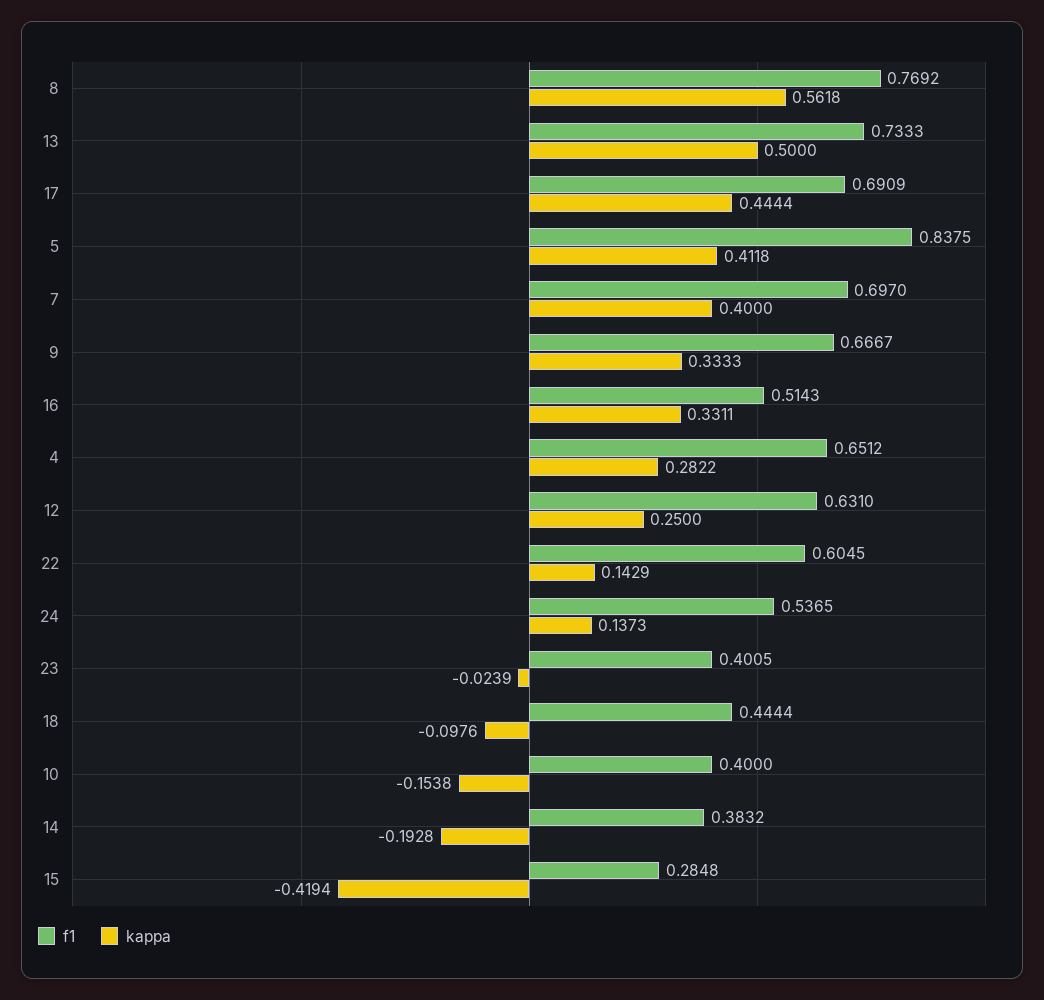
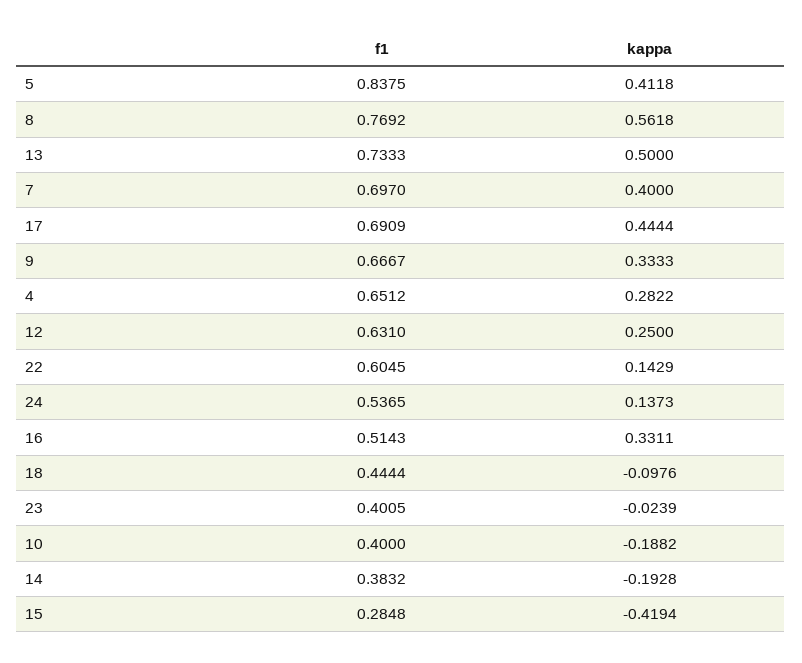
kappa, 10: -0.1538 -> -0.1882

